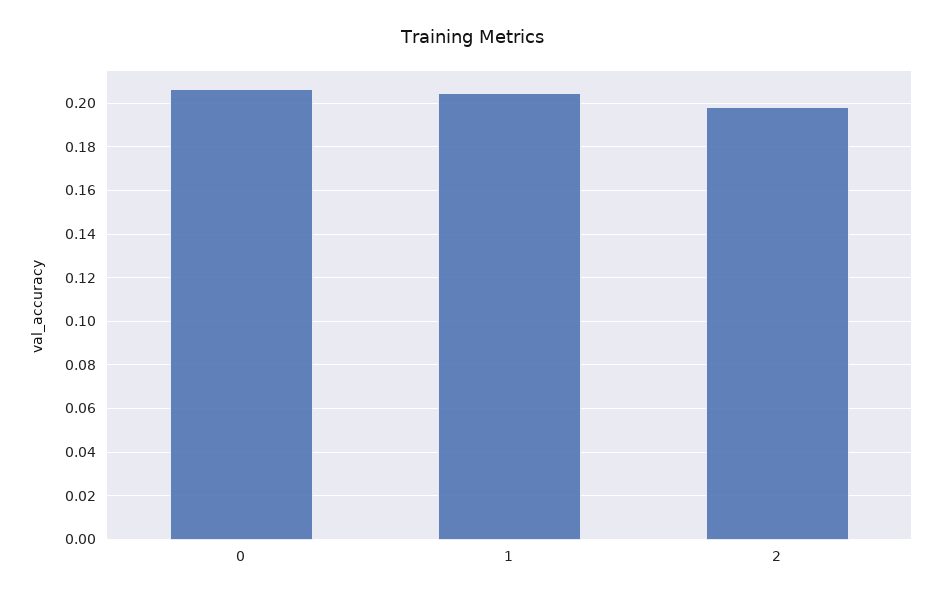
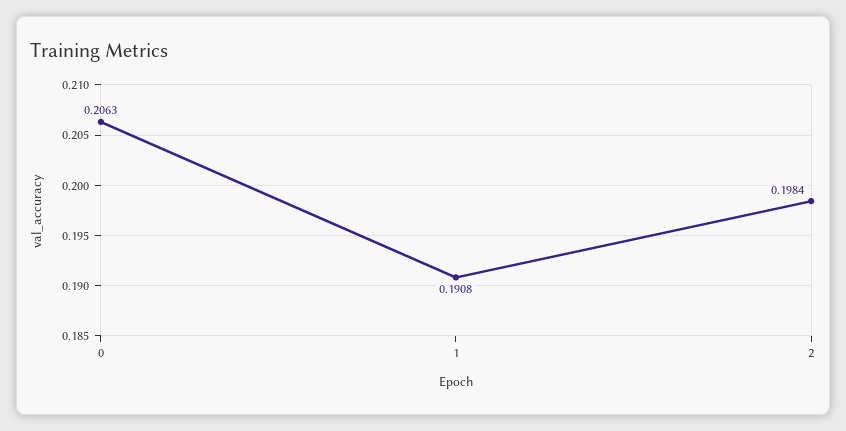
1: 0.205 -> 0.1908

